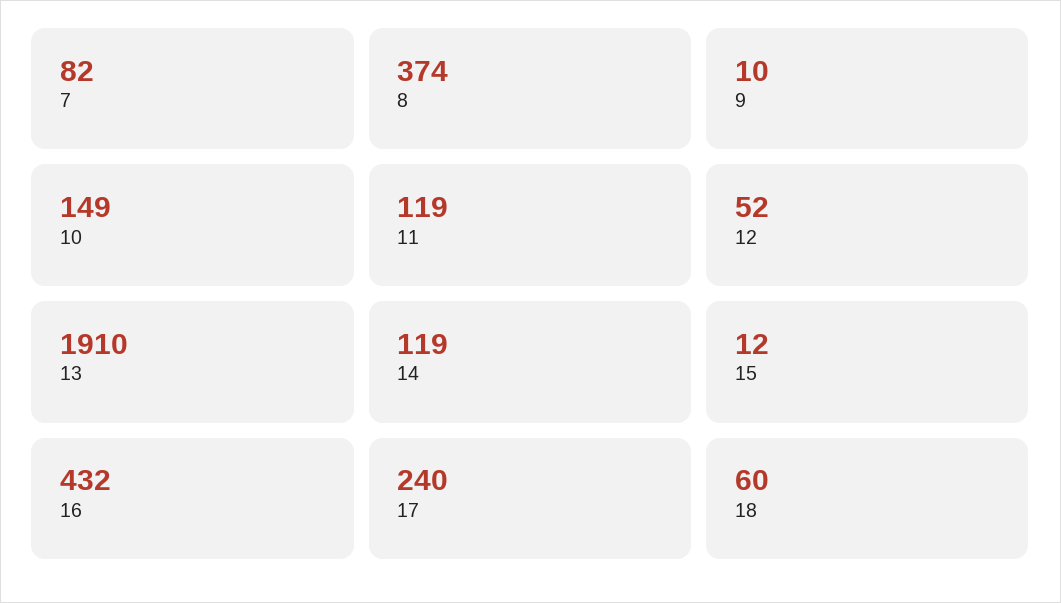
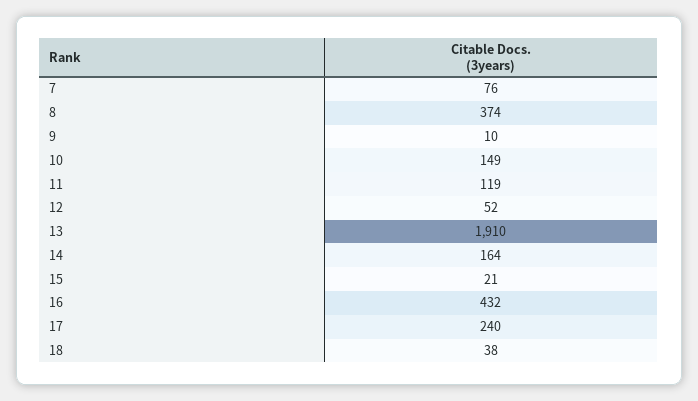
7: 82 -> 76
14: 119 -> 164
15: 12 -> 21
18: 60 -> 38

